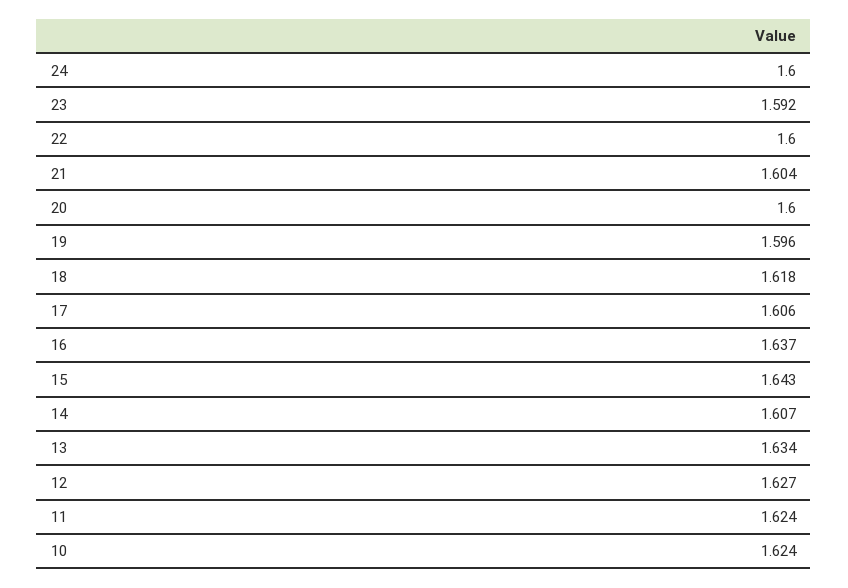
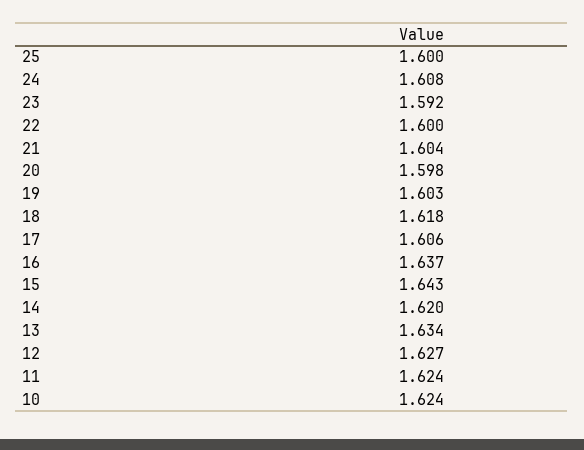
24: 1.6 -> 1.608
20: 1.6 -> 1.598
19: 1.596 -> 1.603
14: 1.607 -> 1.62
25: none -> 1.6

